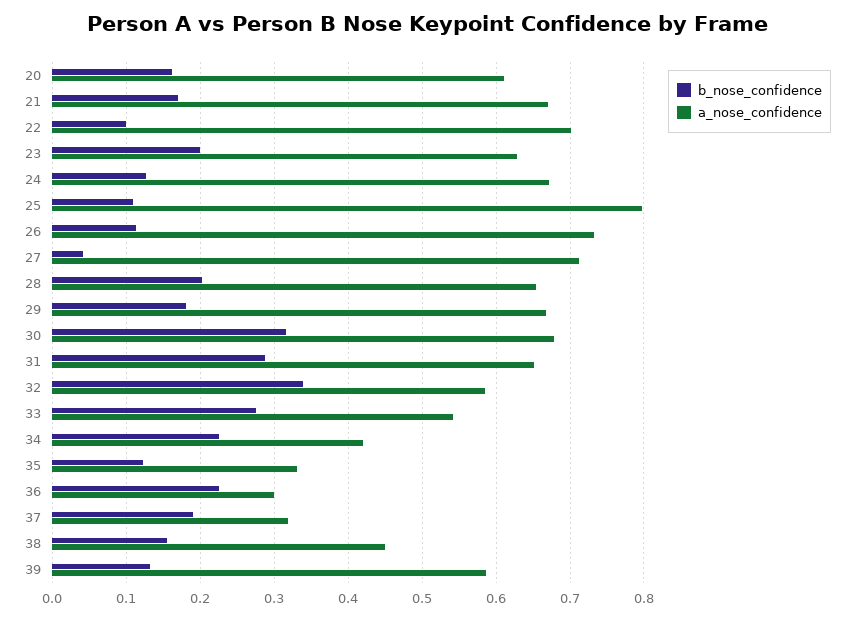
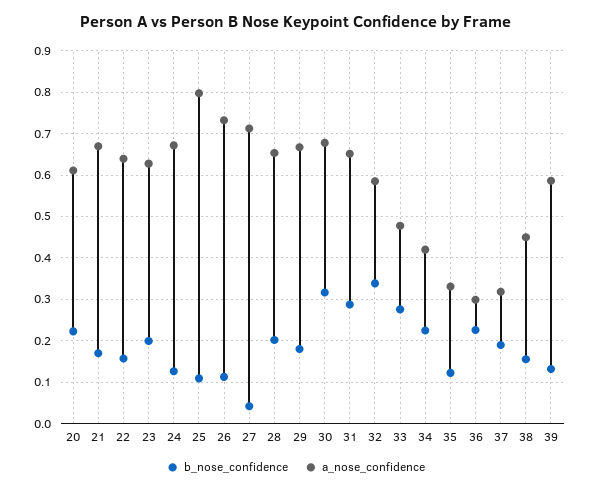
b_nose_confidence, 20: 0.16 -> 0.22
b_nose_confidence, 22: 0.1 -> 0.16
a_nose_confidence, 22: 0.7 -> 0.64
a_nose_confidence, 33: 0.54 -> 0.48

